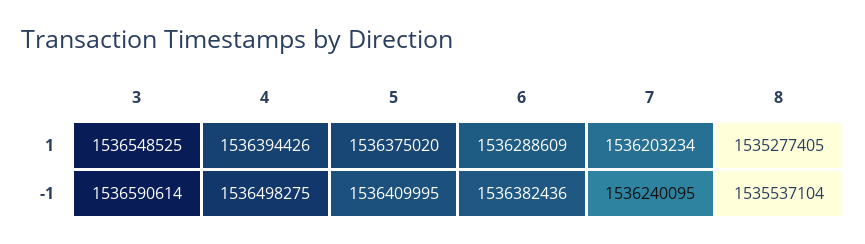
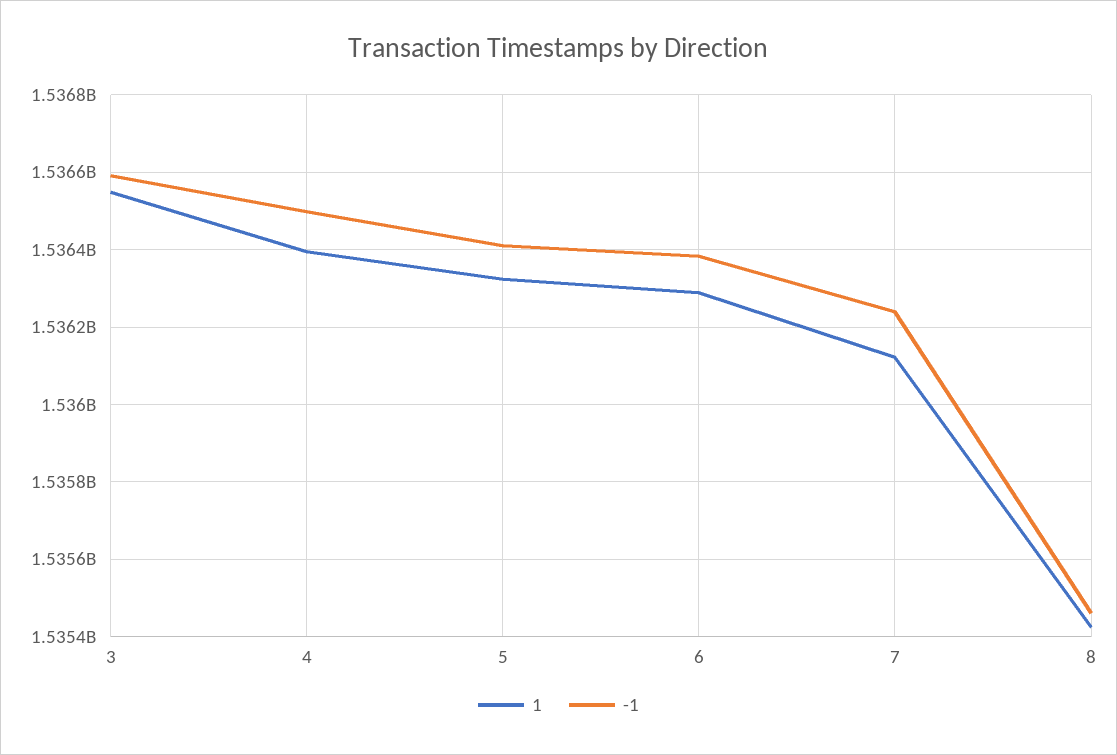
1, 5: 1536375020 -> 1536320000
1, 7: 1536203234 -> 1536120000
1, 8: 1535277405 -> 1535420000
-1, 8: 1535537104 -> 1535460000

